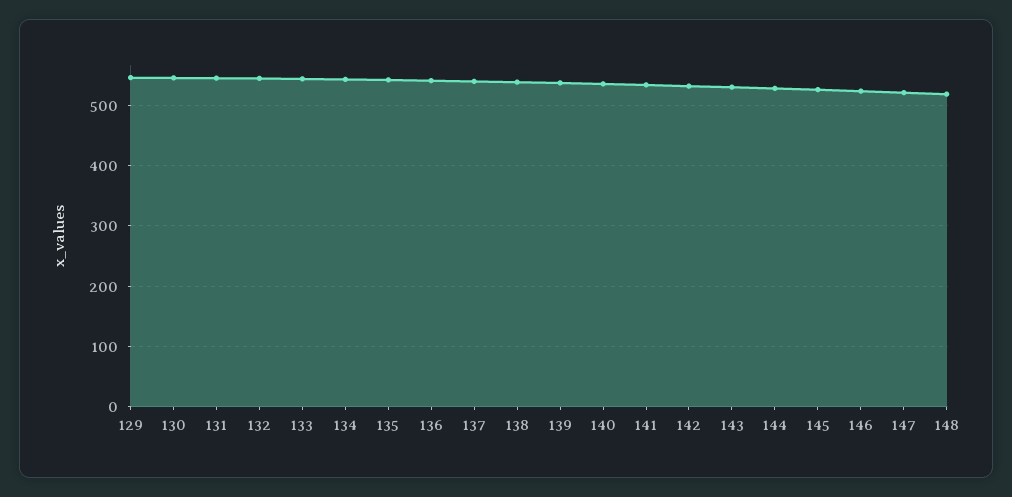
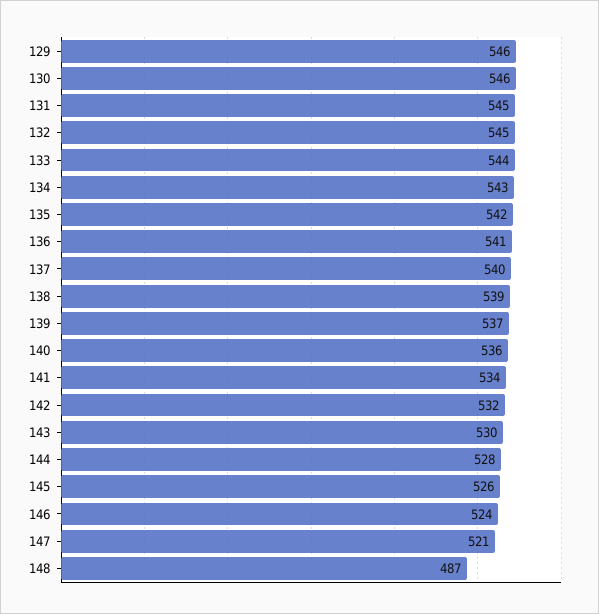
148: 520 -> 487

